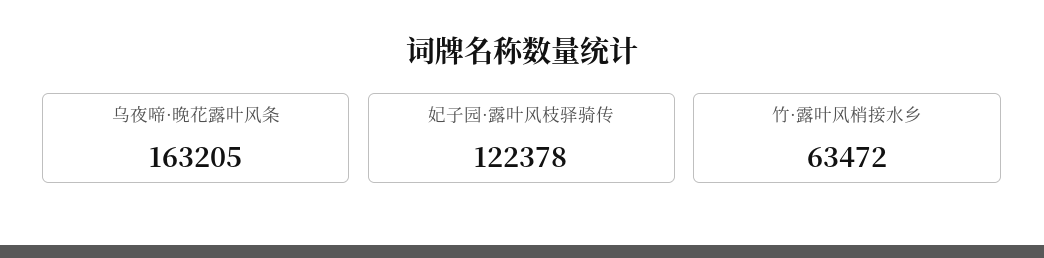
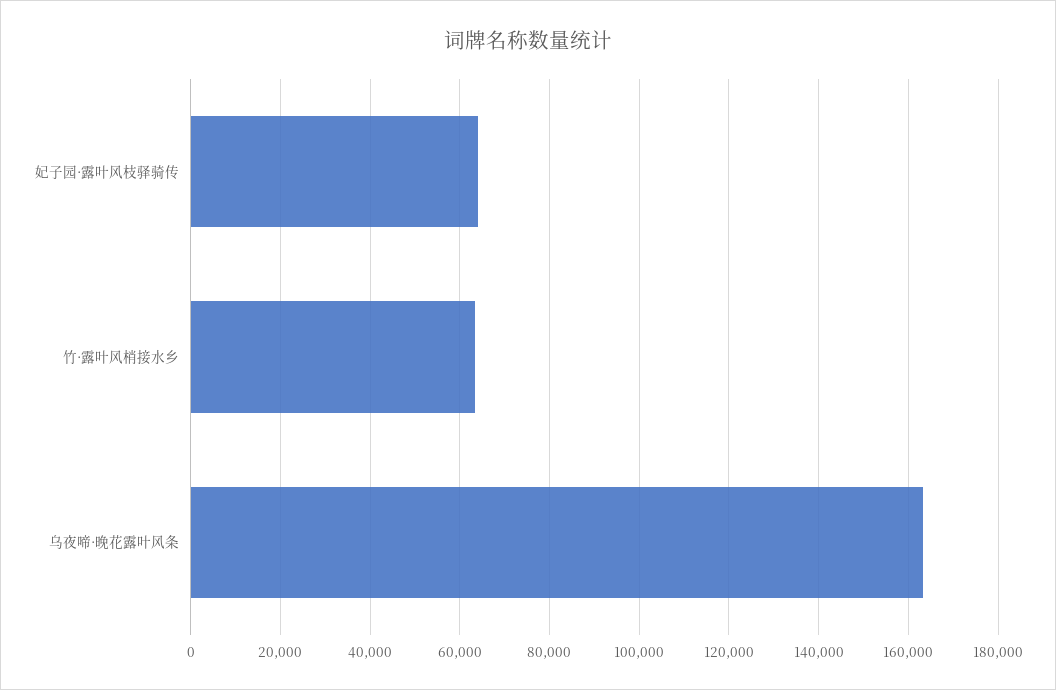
妃子园·露叶风枝驿骑传: 122378 -> 64000

